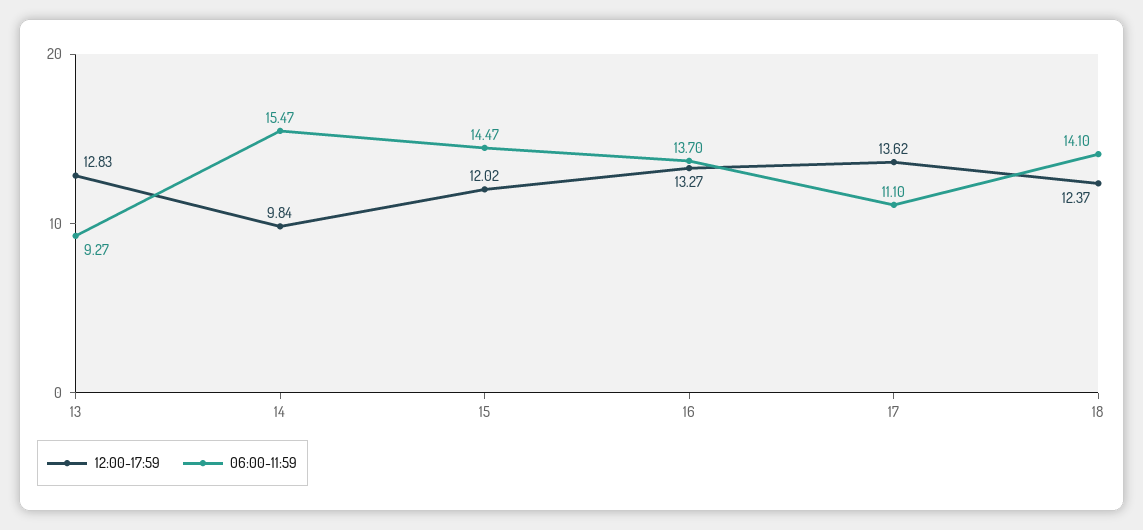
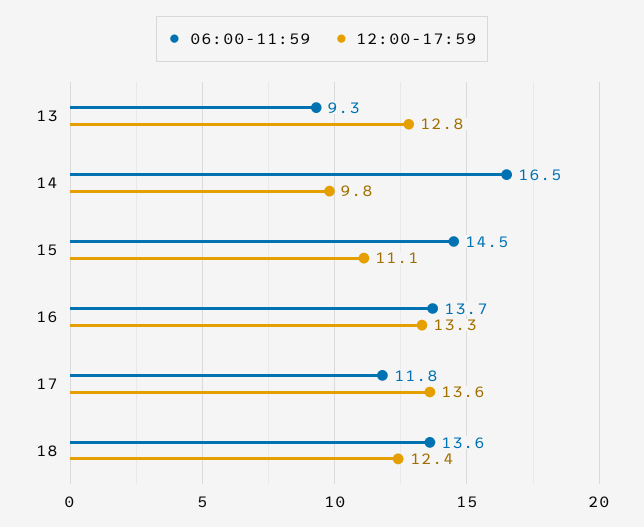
06:00-11:59, 14: 15.47 -> 16.5
12:00-17:59, 15: 12.02 -> 11.1
06:00-11:59, 17: 11.1 -> 11.8
06:00-11:59, 18: 14.1 -> 13.6

